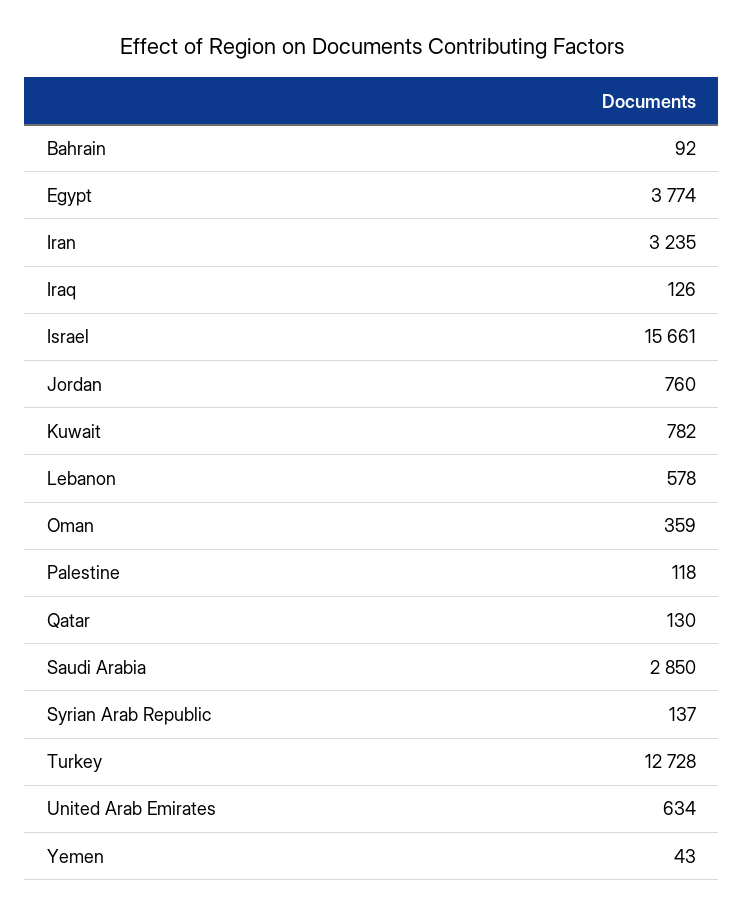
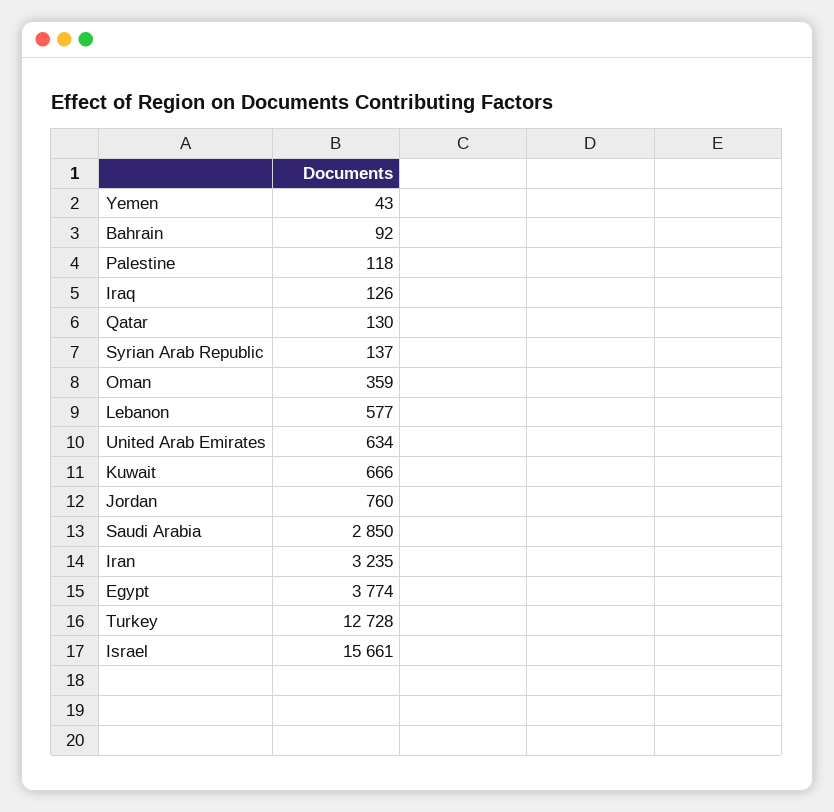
Kuwait: 782 -> 666
Lebanon: 578 -> 577

